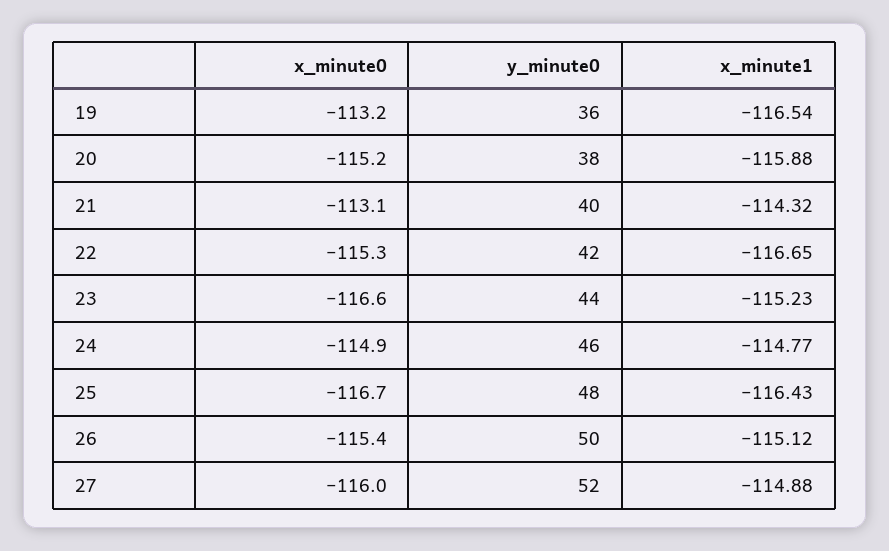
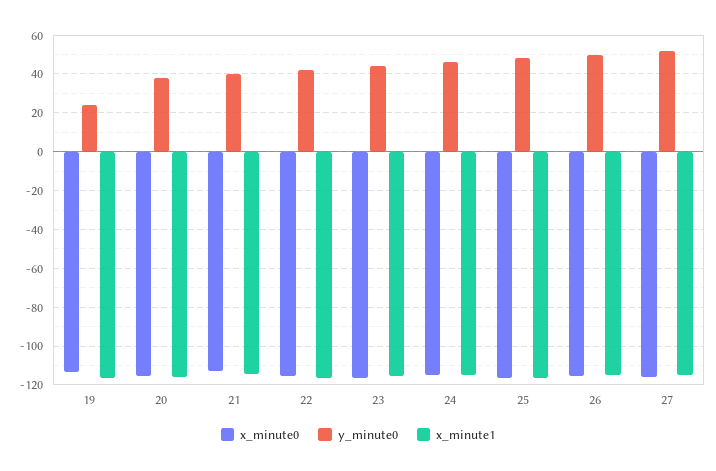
y_minute0, 19: 36 -> 25

